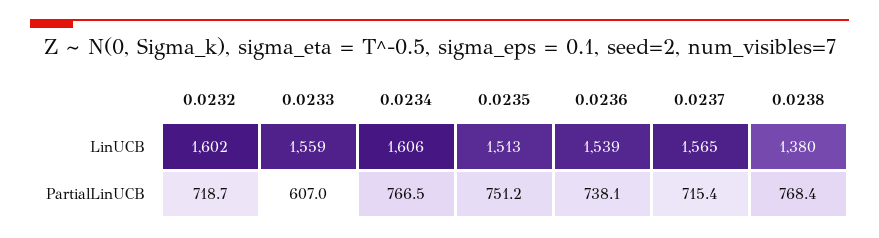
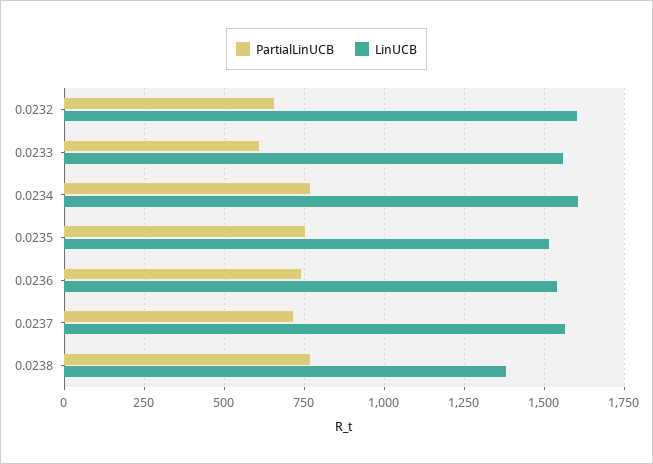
PartialLinUCB, 0.0232: 718.7 -> 650

